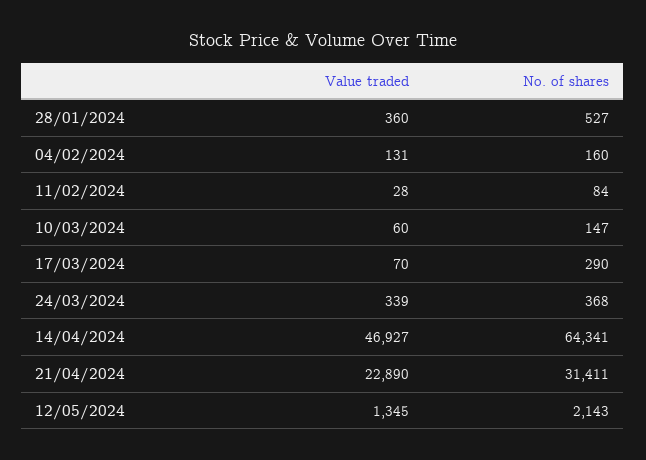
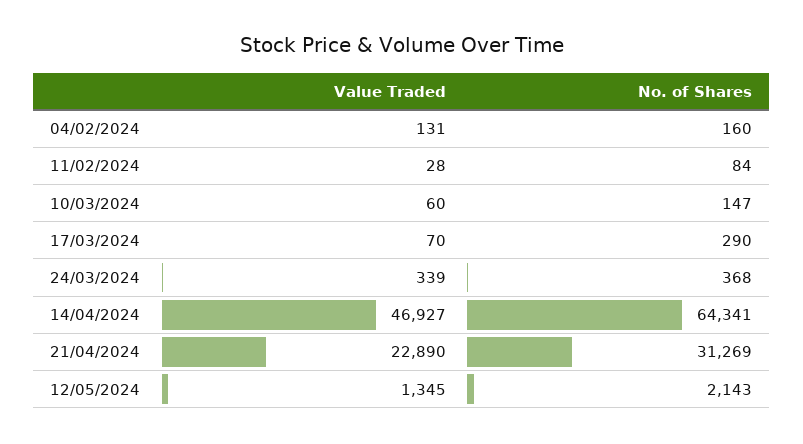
Value traded, 28/01/2024: 360 -> none
No. of shares, 28/01/2024: 527 -> none
No. of shares, 21/04/2024: 31411 -> 31269

